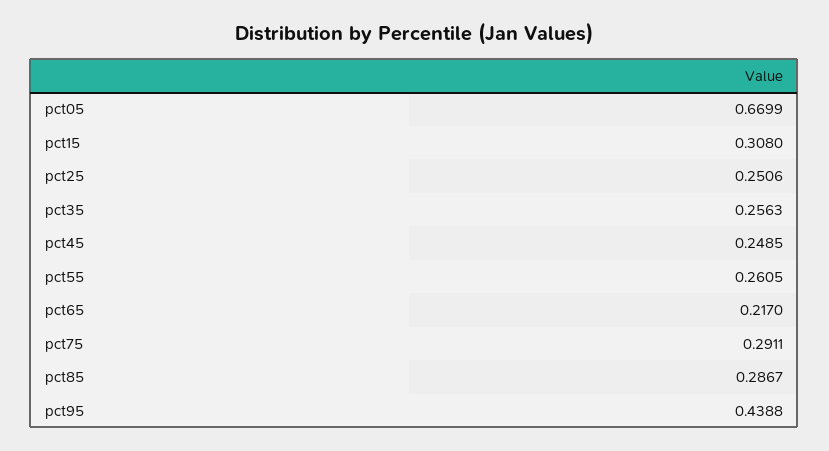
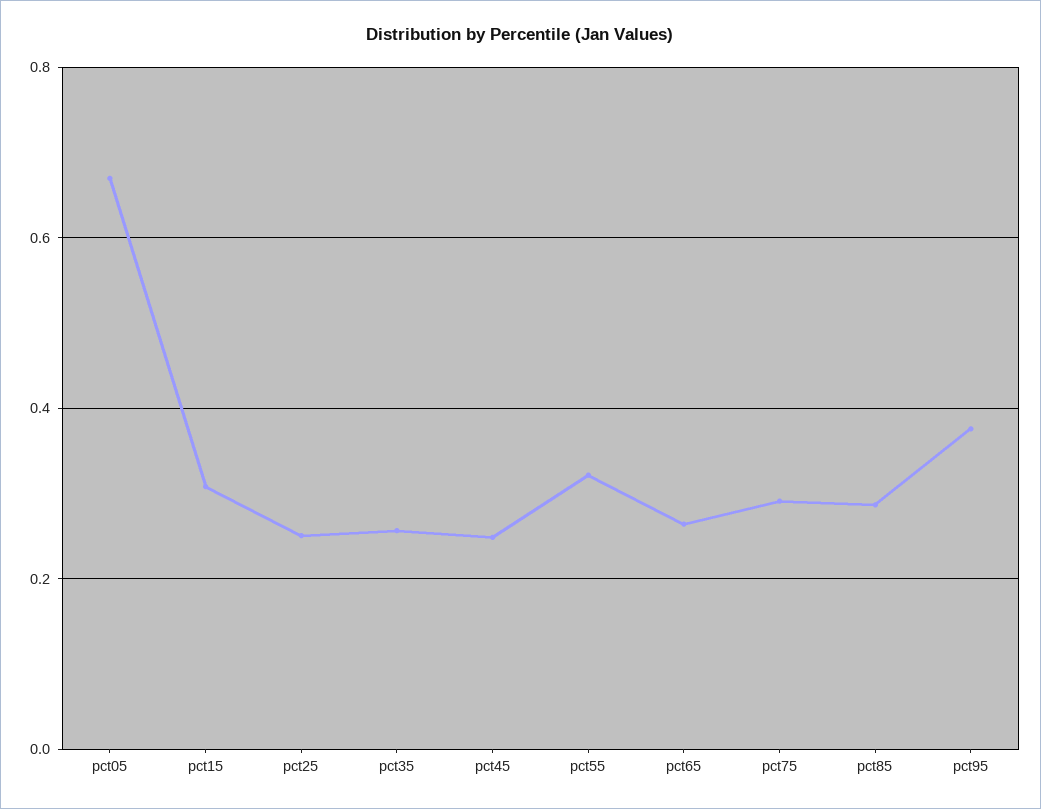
pct55: 0.2605 -> 0.32
pct65: 0.217 -> 0.26
pct95: 0.4388 -> 0.38

